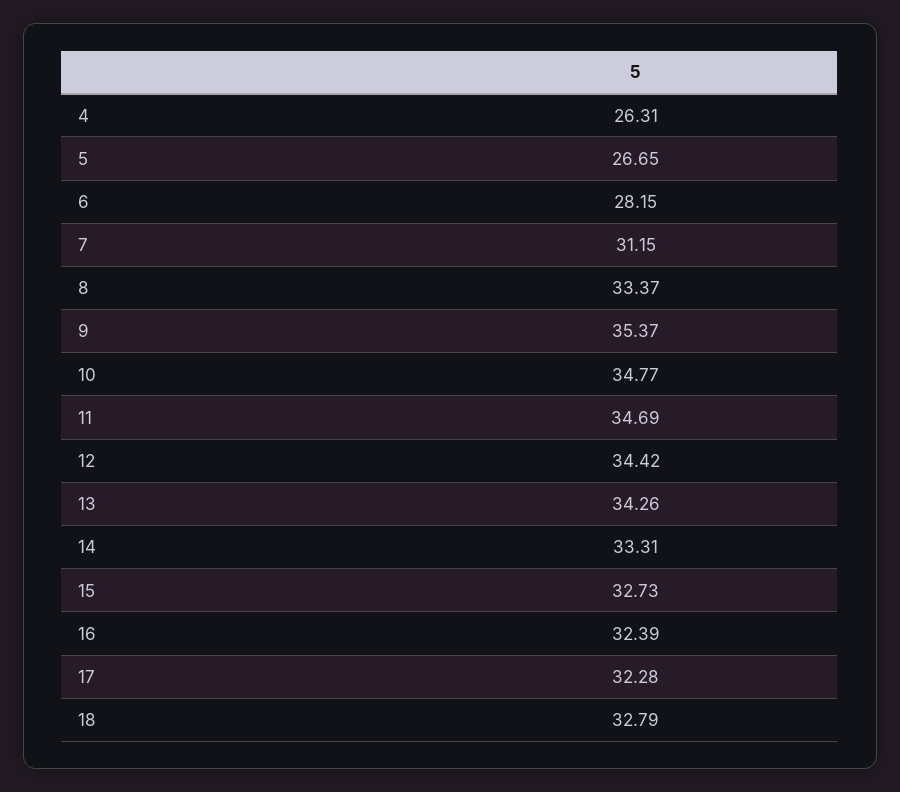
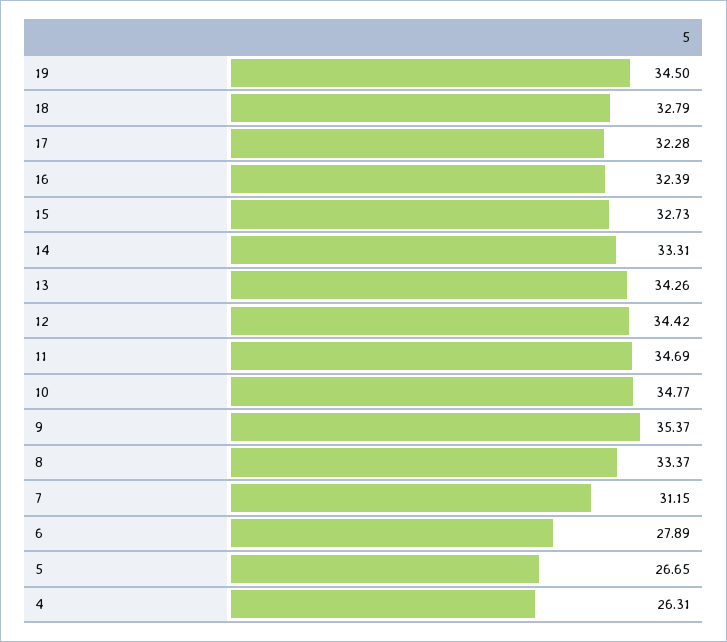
6: 28.15 -> 27.89
19: none -> 34.5

